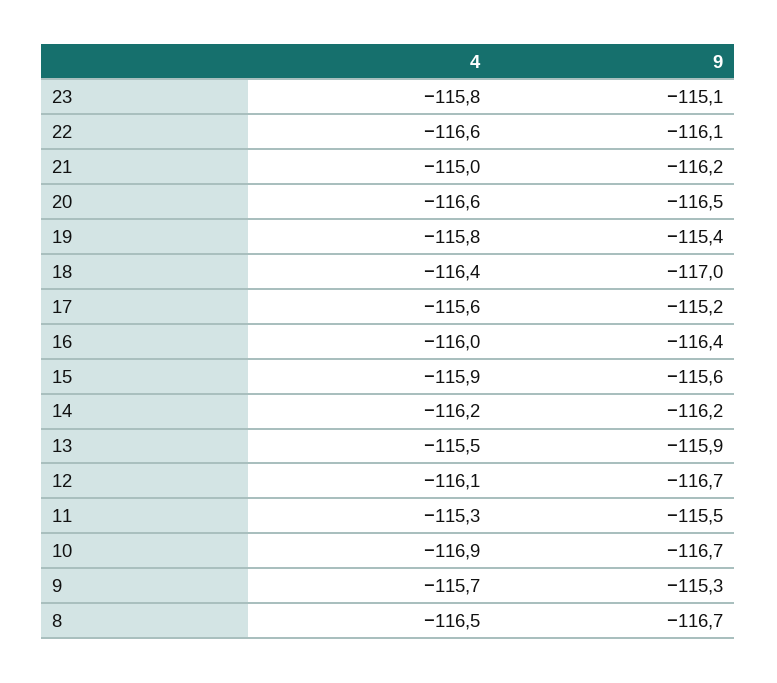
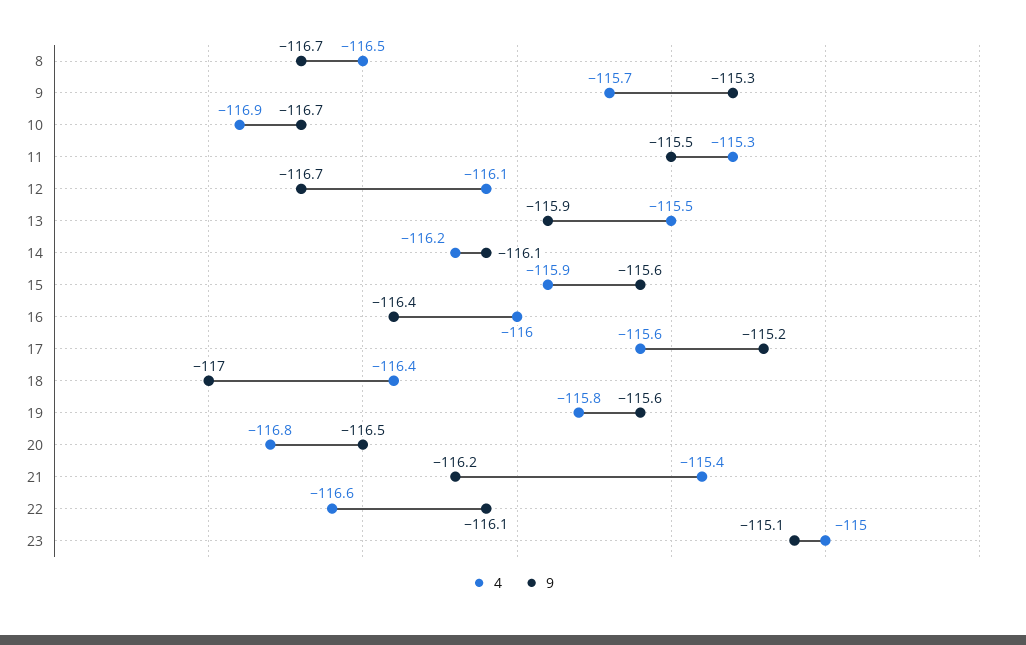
4, 23: -115.8 -> -115
4, 21: -115 -> -115.4
4, 20: -116.6 -> -116.8
9, 19: -115.4 -> -115.6
9, 14: -116.2 -> -116.1

